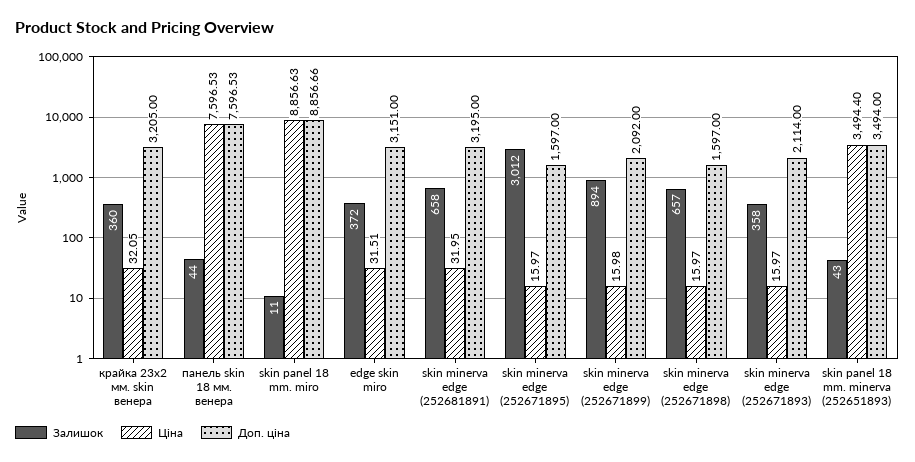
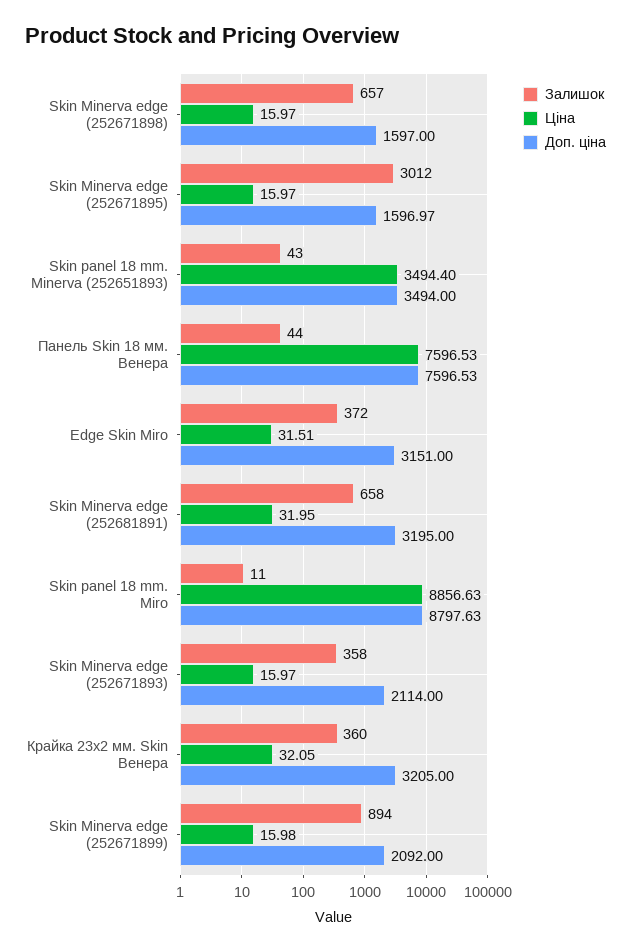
Доп. ціна, skin panel 18 mm. miro: 8856.66 -> 8797.63
Доп. ціна, skin minerva edge (252671895): 1597 -> 1596.97

